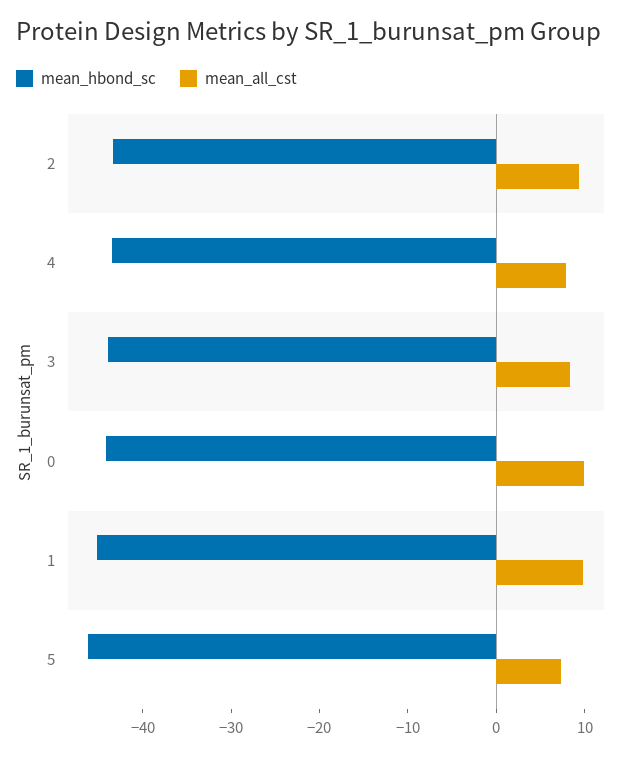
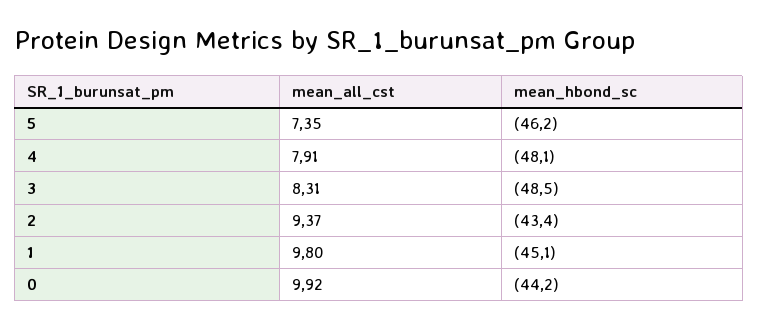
mean_hbond_sc, 4: -44 -> -48.1
mean_hbond_sc, 3: -44 -> -48.5

